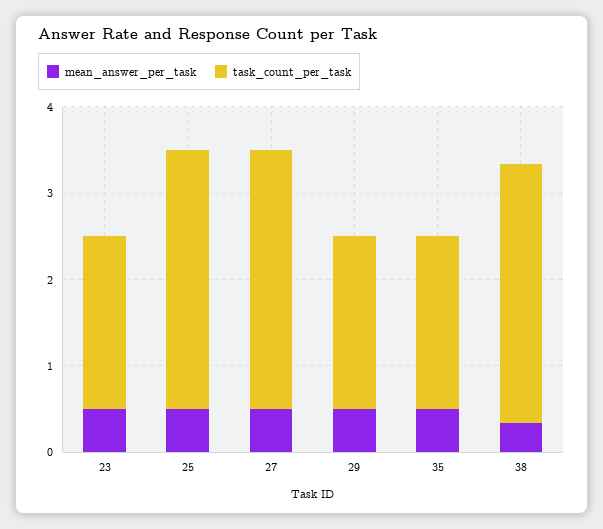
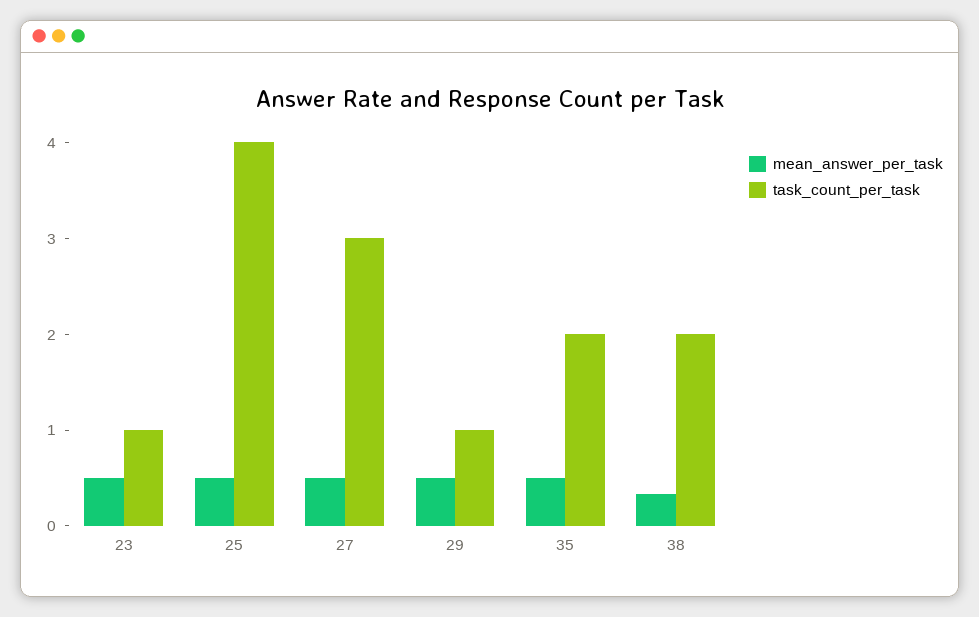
task_count_per_task, 23: 2 -> 1
task_count_per_task, 25: 3 -> 4
task_count_per_task, 29: 2 -> 1
task_count_per_task, 38: 3 -> 2

